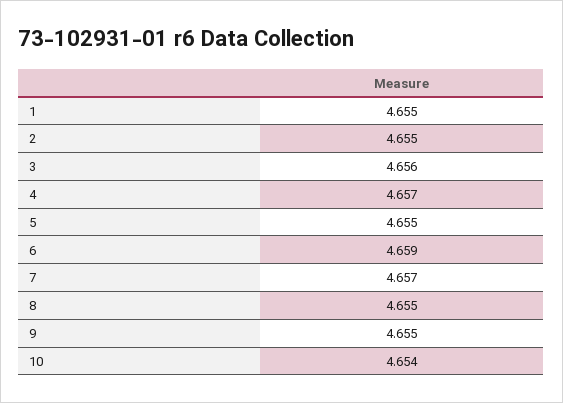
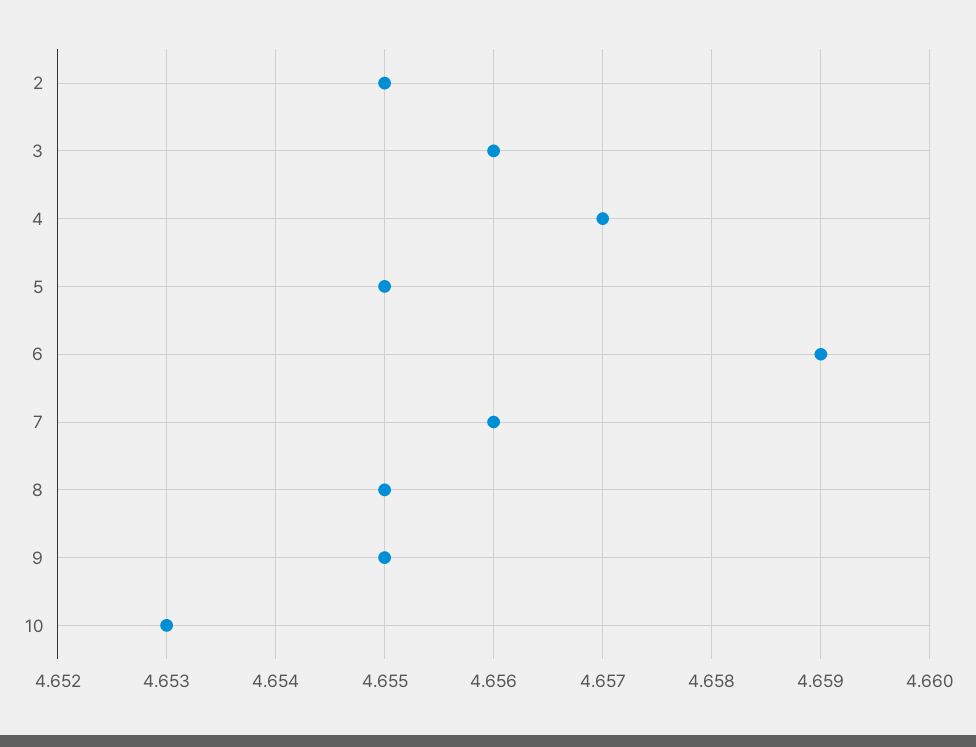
1: 4.655 -> none
7: 4.657 -> 4.656
10: 4.654 -> 4.653

